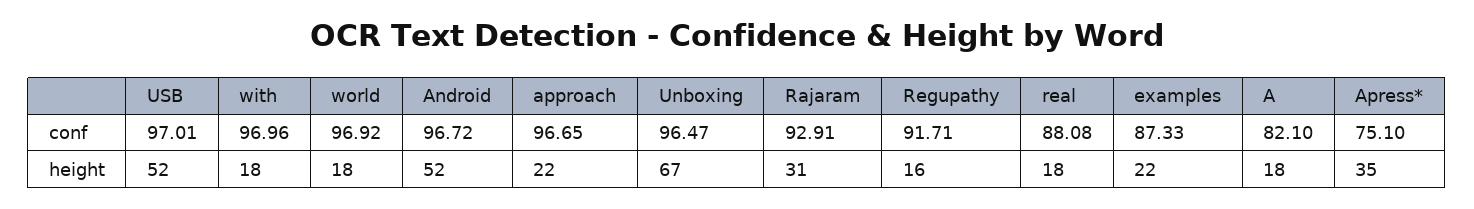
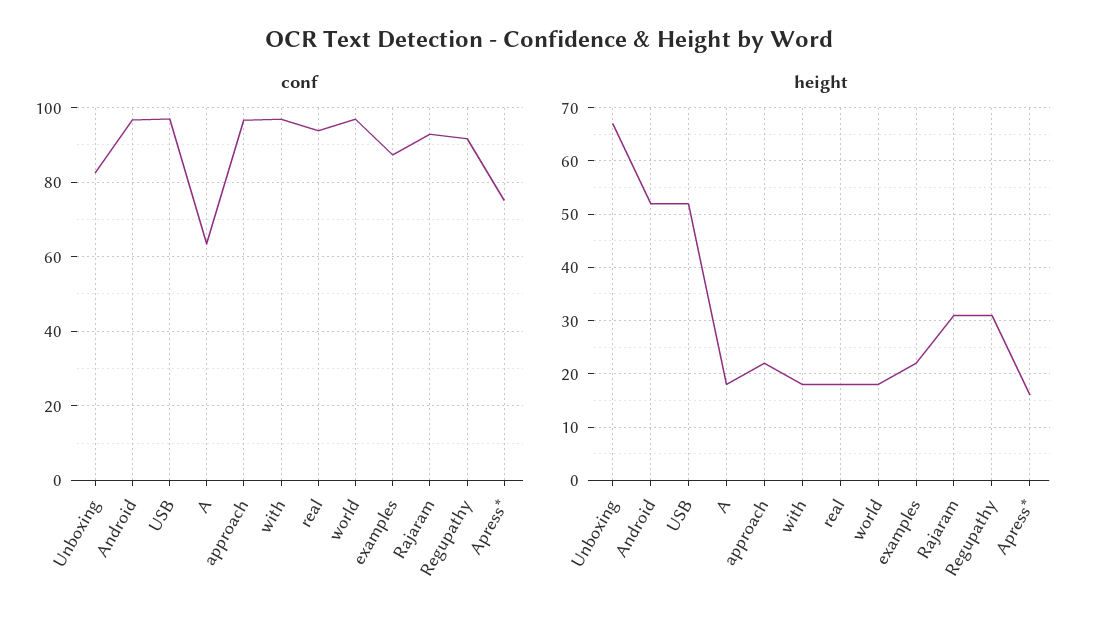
conf, Unboxing: 96.47 -> 82
conf, real: 88.08 -> 94
conf, A: 82.1 -> 64
height, Regupathy: 16 -> 30
height, Apress*: 35 -> 15

